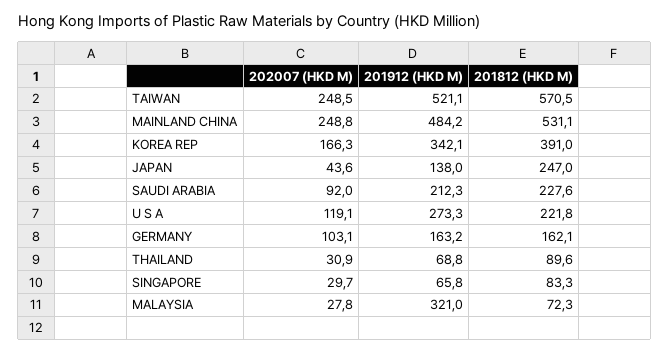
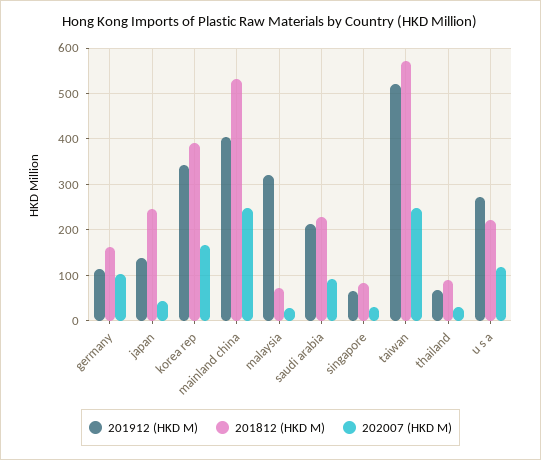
201912 (HKD M), MAINLAND CHINA: 484.2 -> 400
201912 (HKD M), GERMANY: 163.2 -> 120

